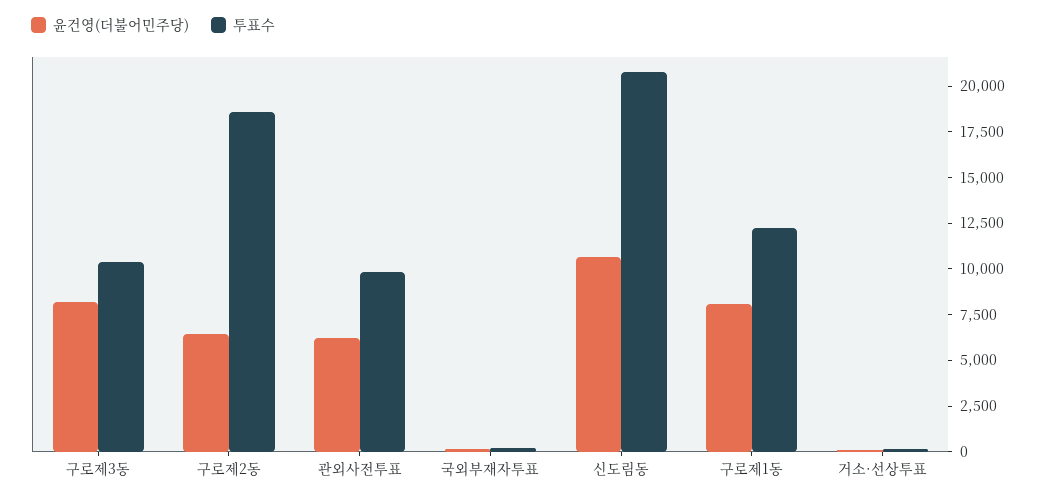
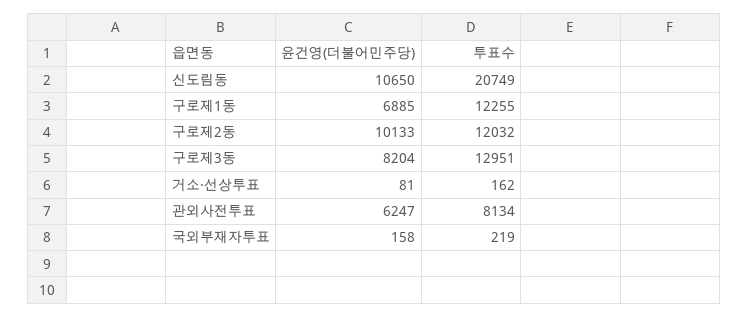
투표수, 구로제3동: 10500 -> 12951
윤건영(더불어민주당), 구로제2동: 6500 -> 10133
투표수, 구로제2동: 18500 -> 12032
투표수, 관외사전투표: 10000 -> 8134
윤건영(더불어민주당), 구로제1동: 8000 -> 6885

